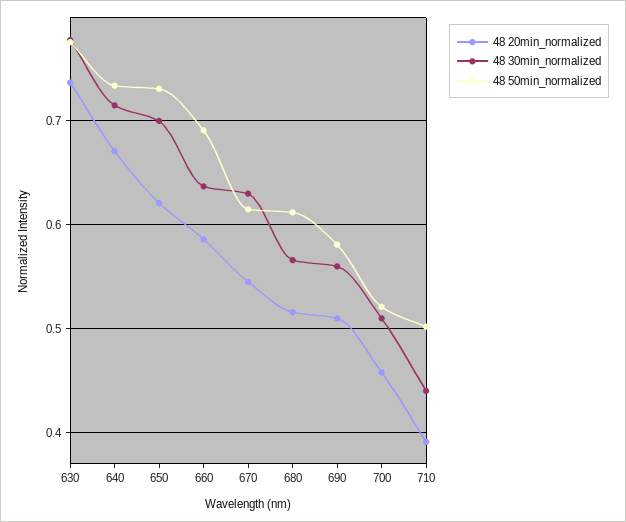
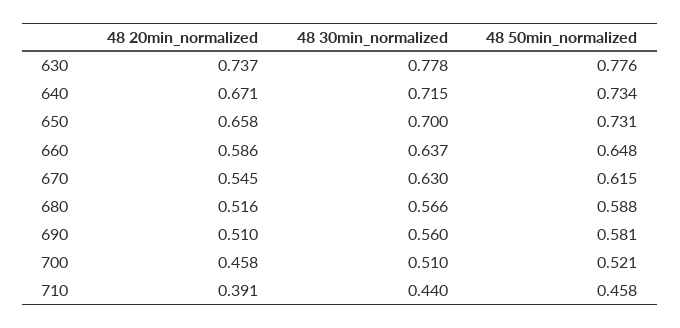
48 20min_normalized, 650: 0.62 -> 0.658
48 50min_normalized, 660: 0.69 -> 0.648
48 50min_normalized, 680: 0.61 -> 0.588
48 50min_normalized, 710: 0.5 -> 0.458

